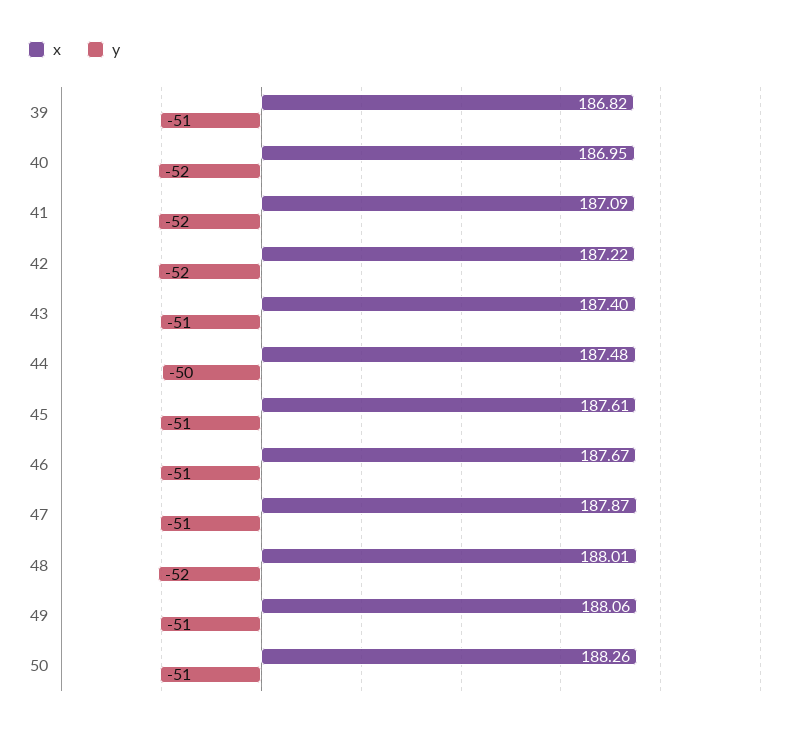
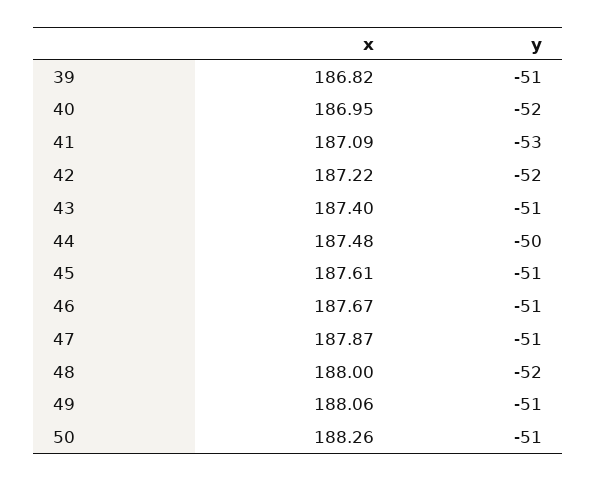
y, 41: -52 -> -53
x, 48: 188.01 -> 188

